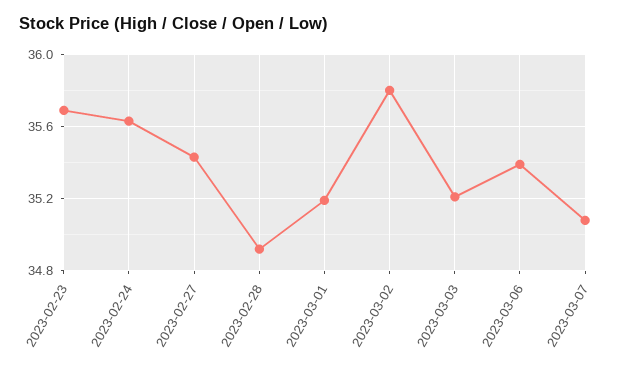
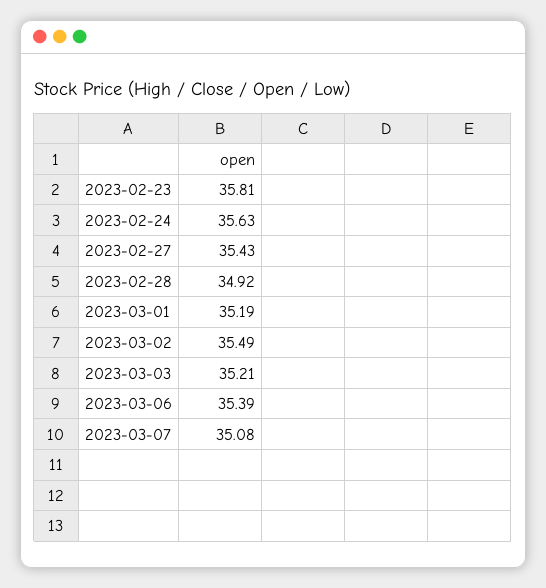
2023-02-23: 35.7 -> 35.81
2023-03-02: 35.8 -> 35.49

